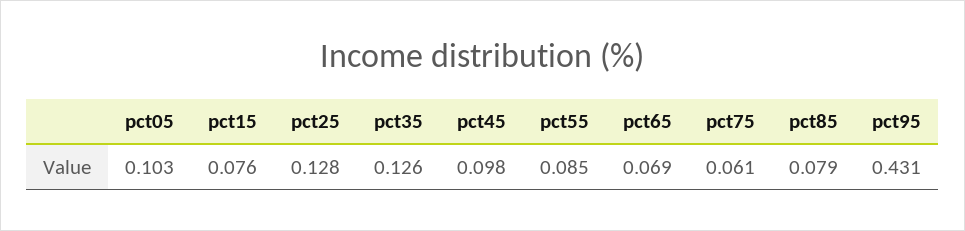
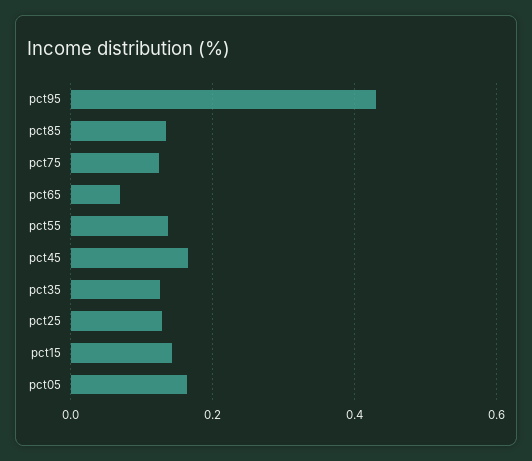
pct05: 0.103 -> 0.16
pct15: 0.076 -> 0.14
pct45: 0.098 -> 0.16
pct55: 0.085 -> 0.14
pct75: 0.061 -> 0.12
pct85: 0.079 -> 0.14

